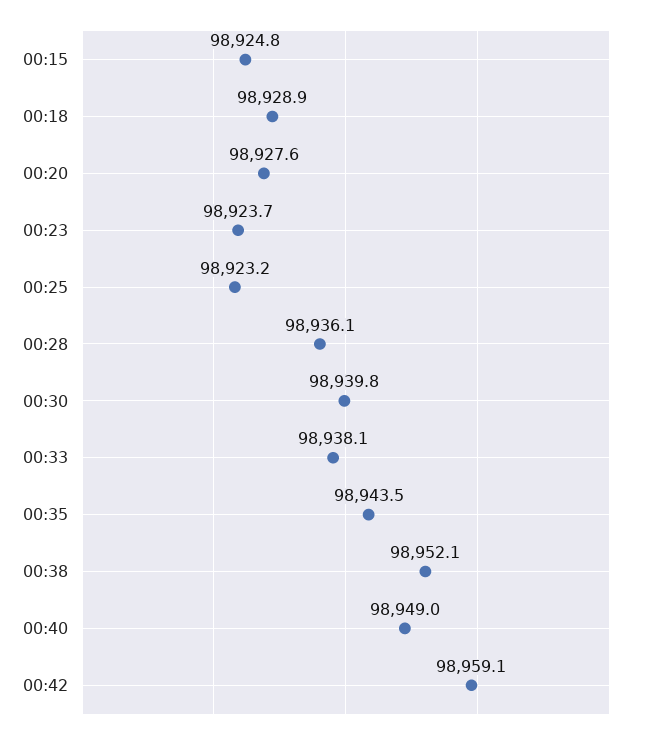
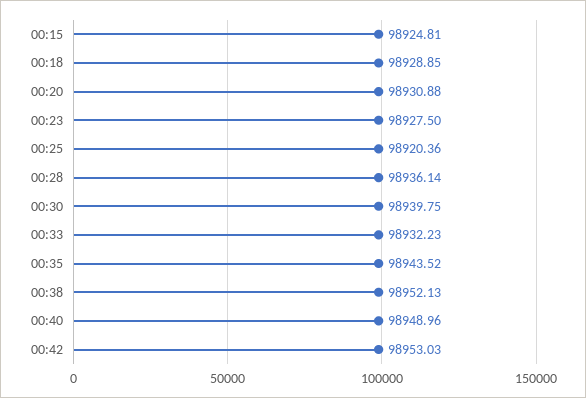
00:20: 98927.6 -> 98930.88
00:23: 98923.7 -> 98927.5
00:25: 98923.2 -> 98920.36
00:33: 98938.1 -> 98932.23
00:42: 98959.1 -> 98953.03

